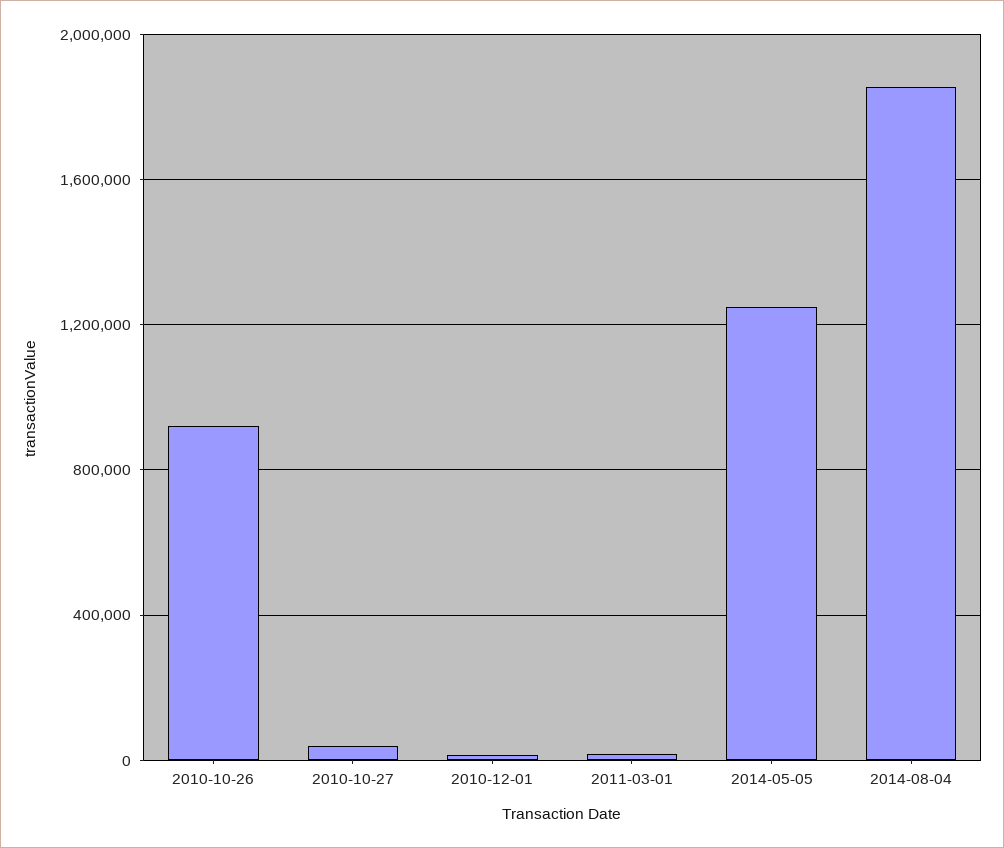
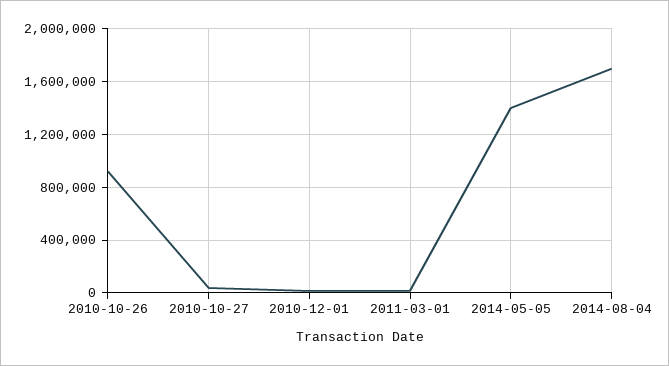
2014-05-05: 1250000 -> 1400000
2014-08-04: 1850000 -> 1700000

